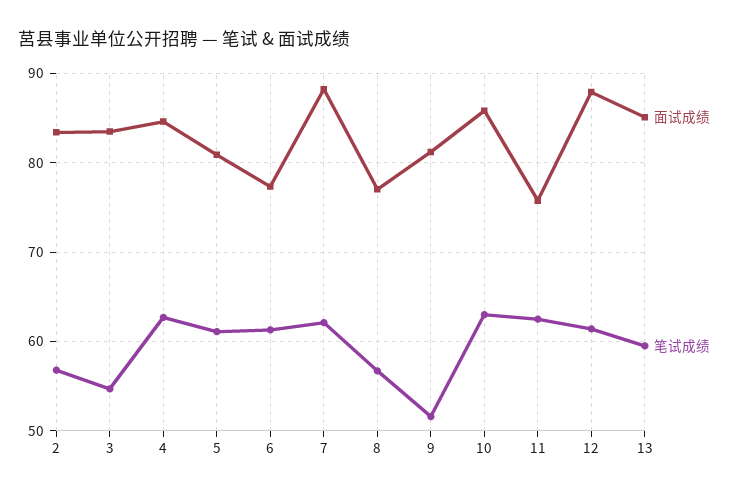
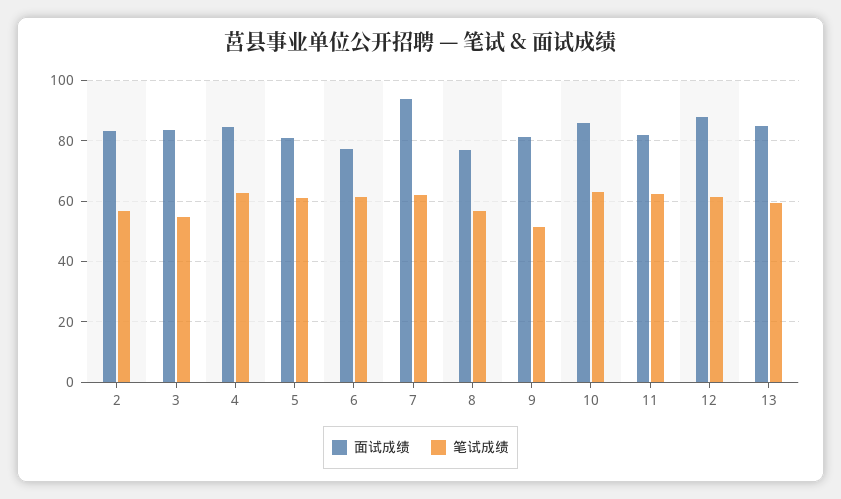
面试成绩, 7: 88 -> 94
面试成绩, 11: 76 -> 82

